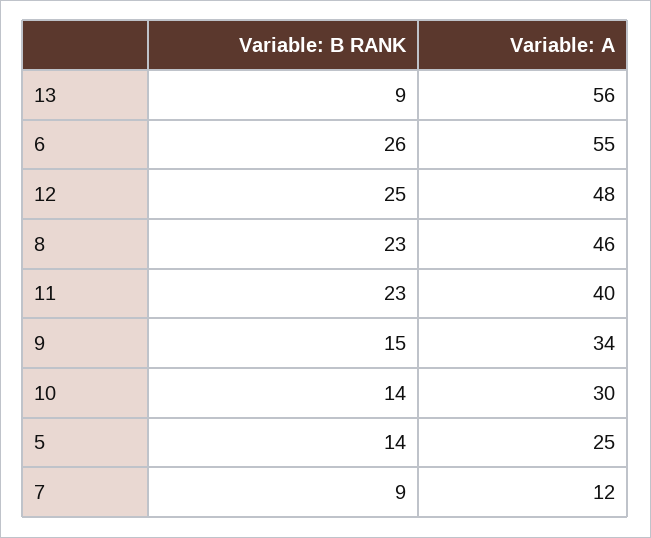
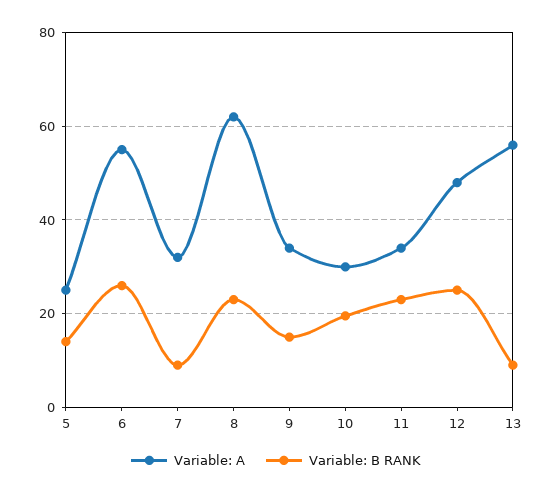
Variable: A, 8: 46 -> 62
Variable: A, 11: 40 -> 34
Variable: B RANK, 10: 14 -> 20
Variable: A, 7: 12 -> 32

